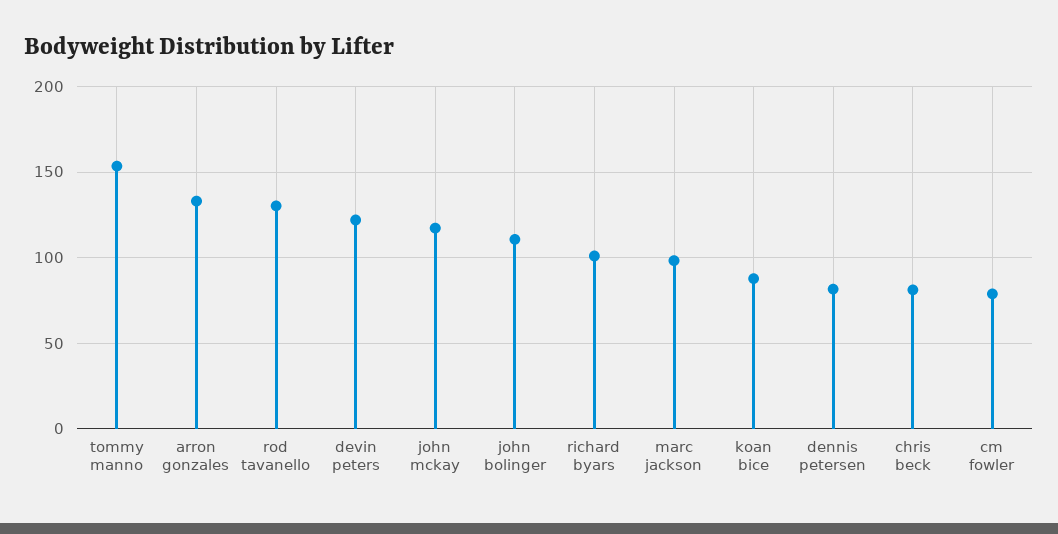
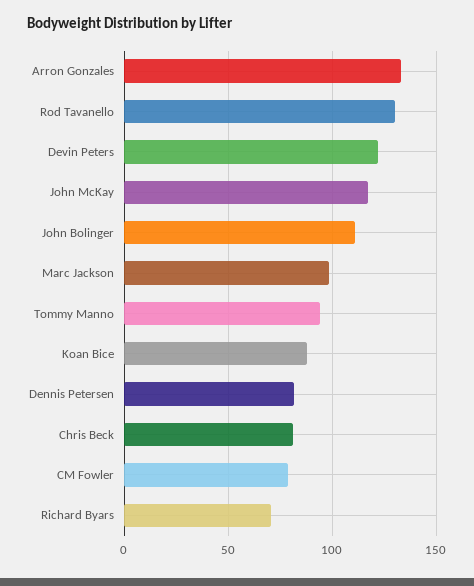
tommy manno: 155 -> 95
richard byars: 100 -> 70

